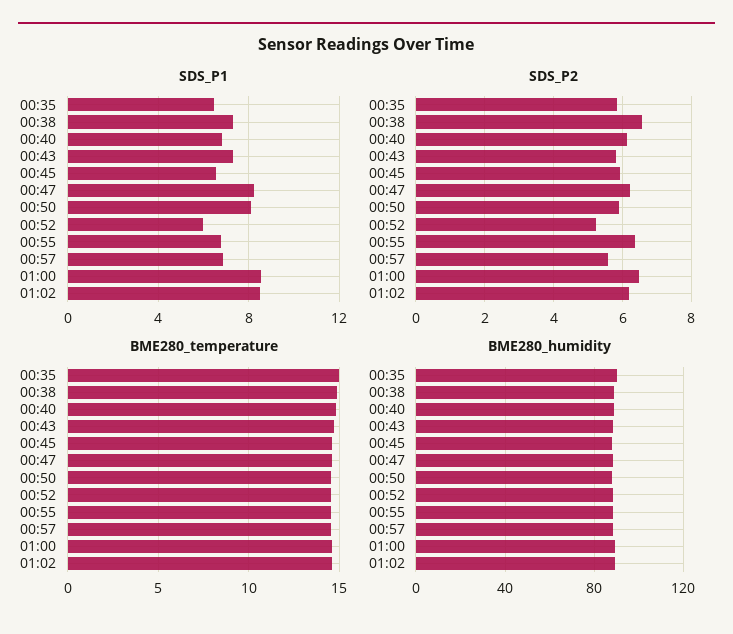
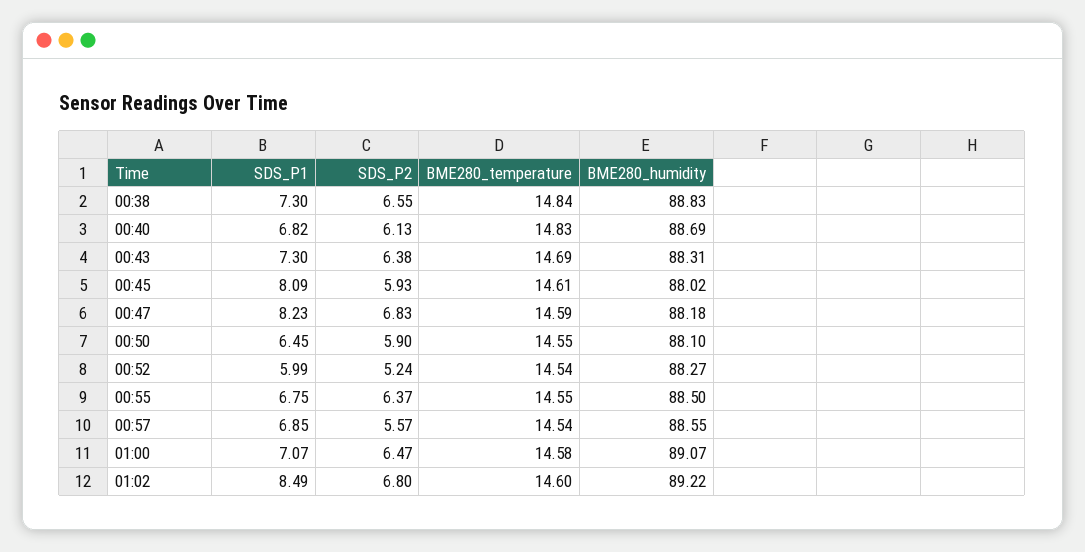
SDS_P1, 00:35: 6.5 -> none
SDS_P1, 00:45: 6.5 -> 8.09
SDS_P1, 00:50: 8 -> 6.45
SDS_P1, 01:00: 8.5 -> 7.07
SDS_P2, 00:35: 5.8 -> none
SDS_P2, 00:43: 5.8 -> 6.38
SDS_P2, 00:47: 6.2 -> 6.83
SDS_P2, 01:02: 6.2 -> 6.8
BME280_temperature, 00:35: 15 -> none
BME280_humidity, 00:35: 90 -> none

